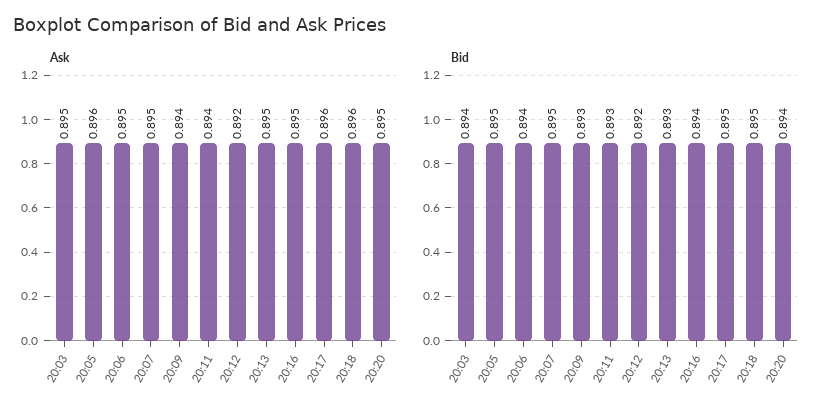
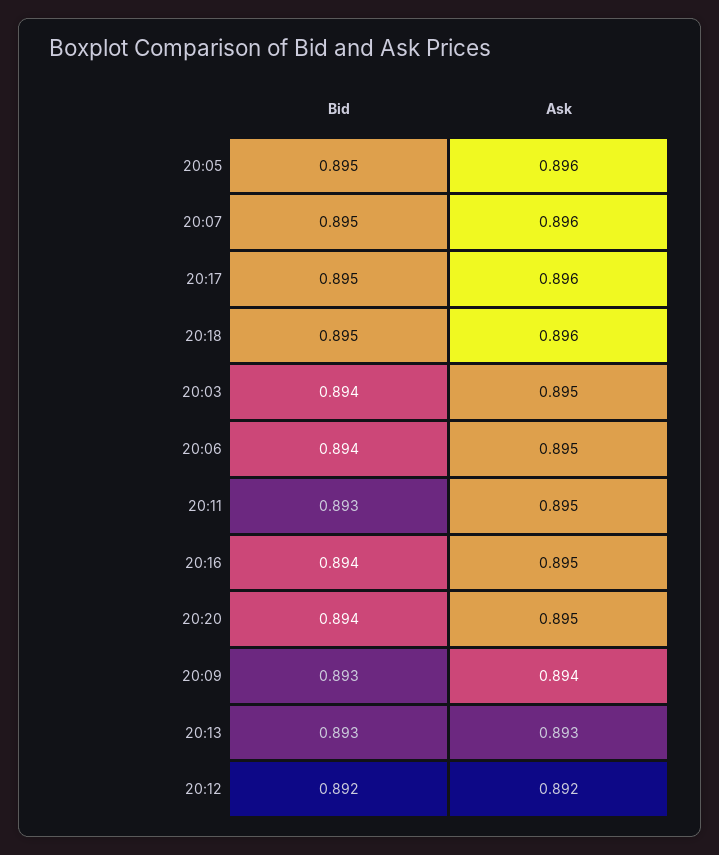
Ask, 20:07: 0.895 -> 0.896
Ask, 20:11: 0.894 -> 0.895
Ask, 20:13: 0.895 -> 0.893

